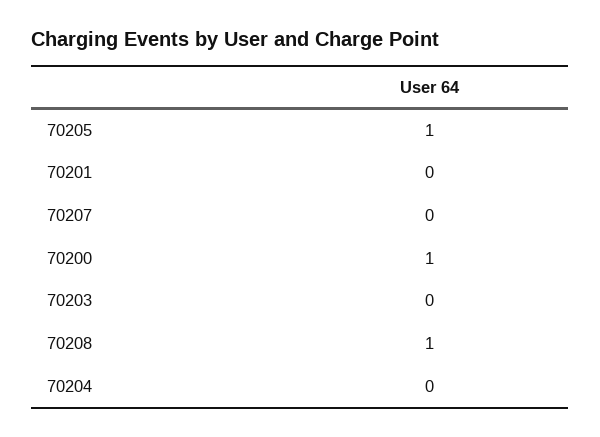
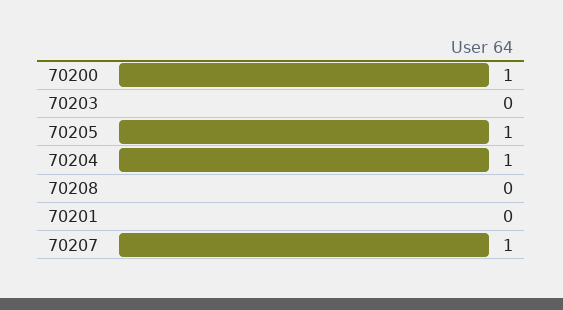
70207: 0 -> 1
70208: 1 -> 0
70204: 0 -> 1

